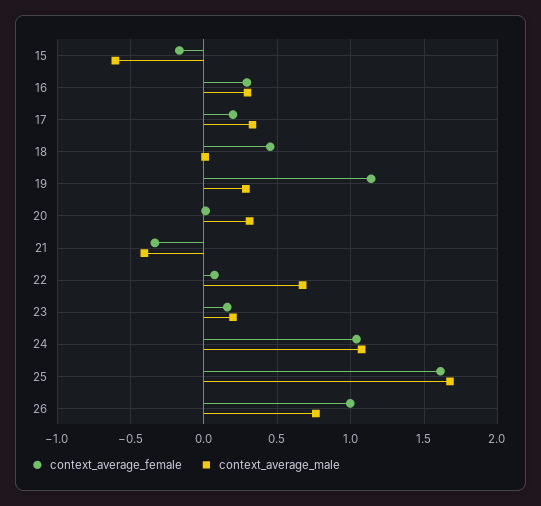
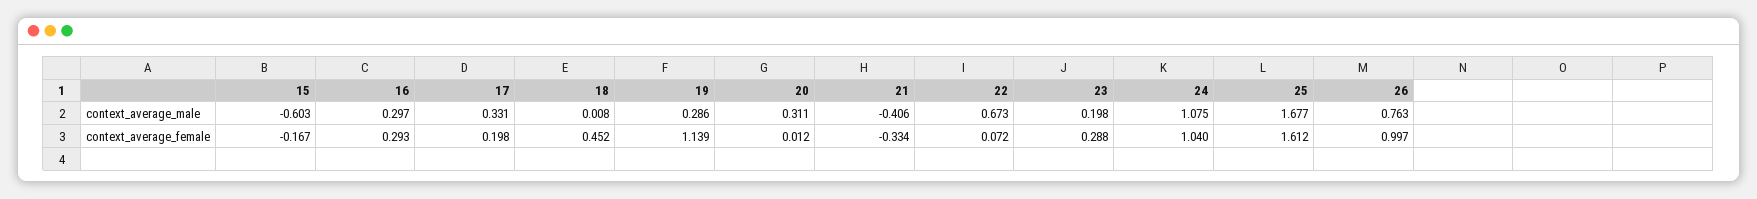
context_average_female, 23: 0.15 -> 0.288

